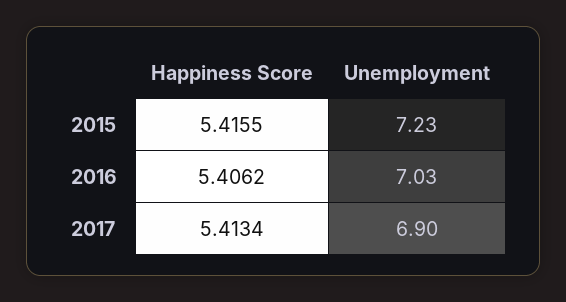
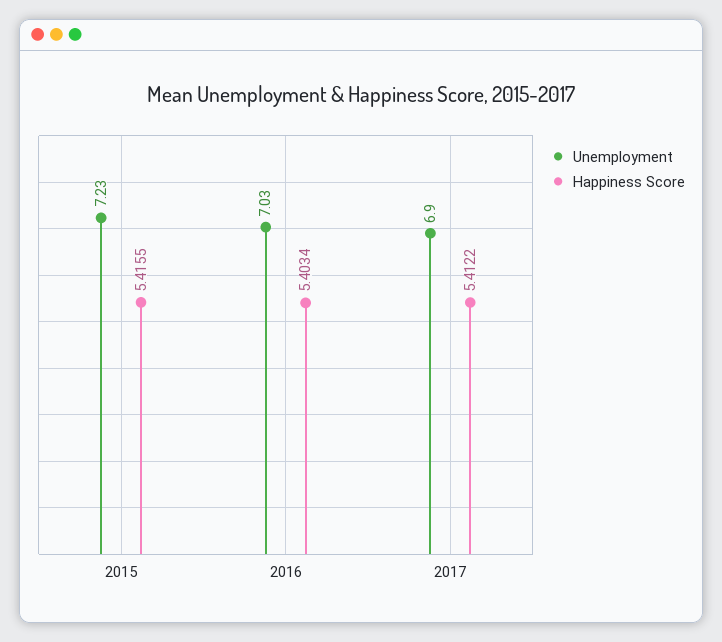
Happiness Score, 2016: 5.4062 -> 5.4034
Happiness Score, 2017: 5.4134 -> 5.4122

